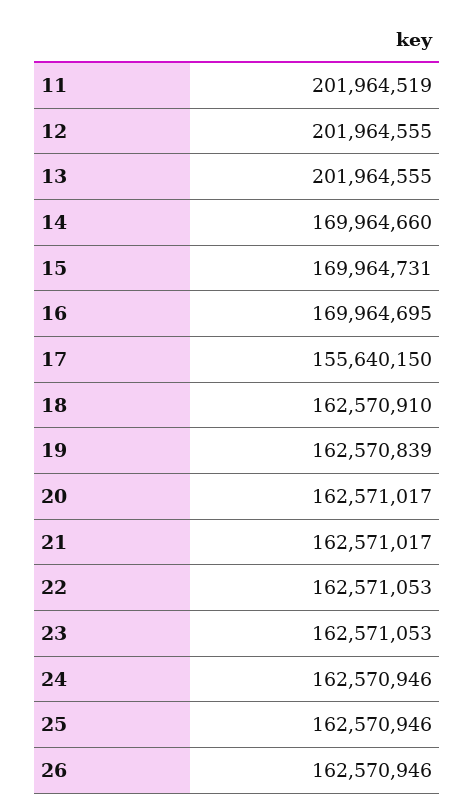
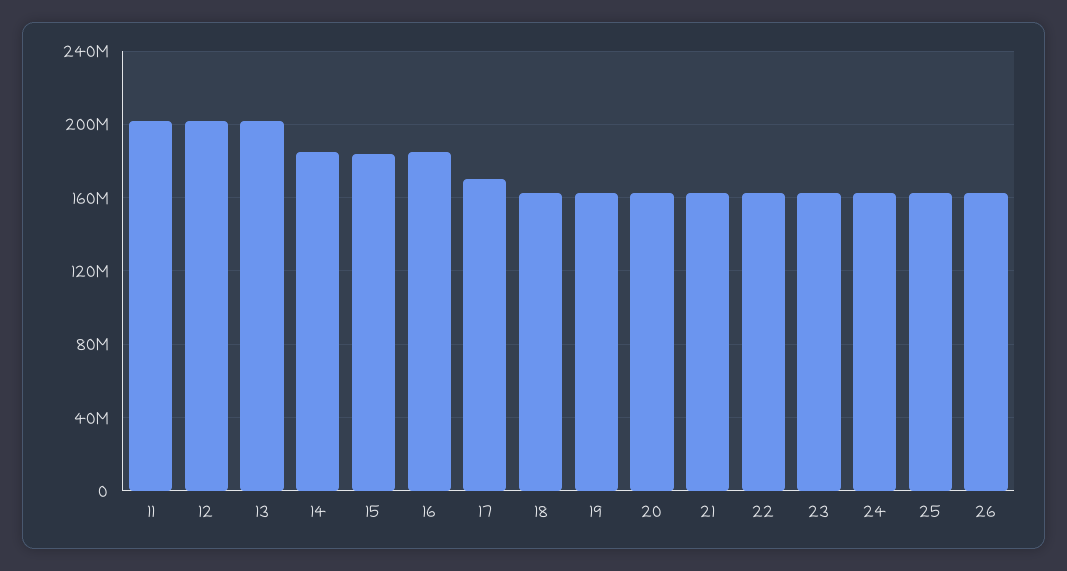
14: 169964660 -> 185000000
15: 169964731 -> 185000000
16: 169964695 -> 185000000
17: 155640150 -> 170000000

